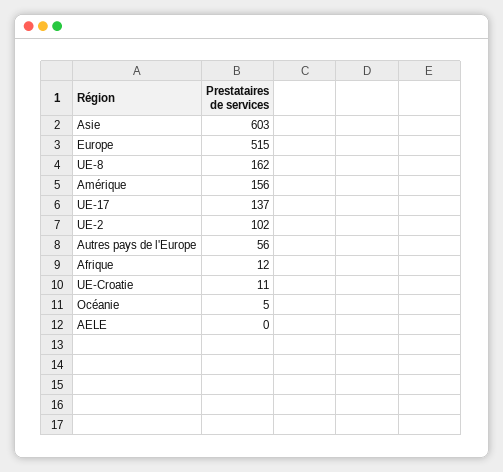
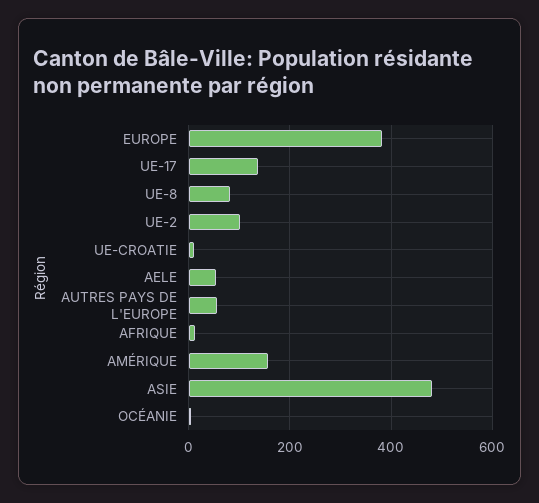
Asie: 603 -> 480
Europe: 515 -> 380
UE-8: 162 -> 80
AELE: 0 -> 60

